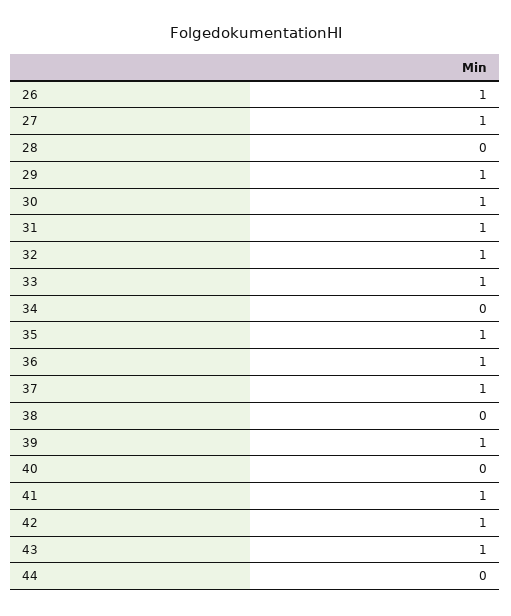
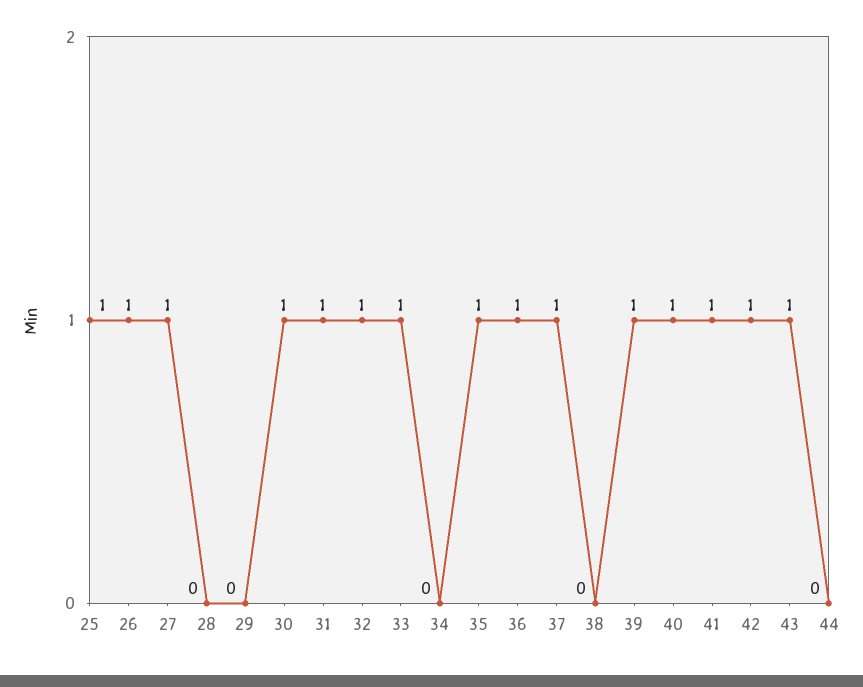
29: 1 -> 0
40: 0 -> 1
25: none -> 1

